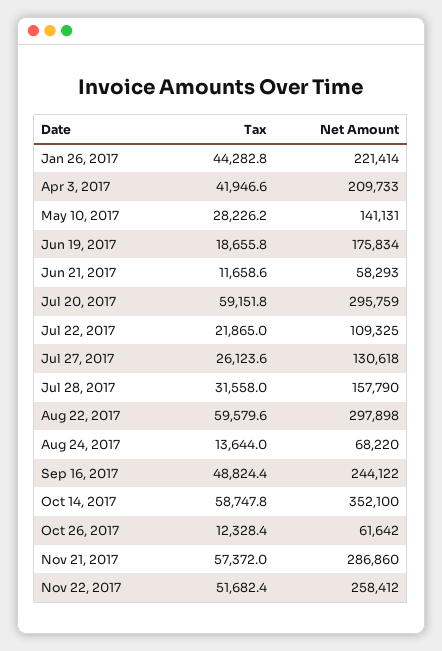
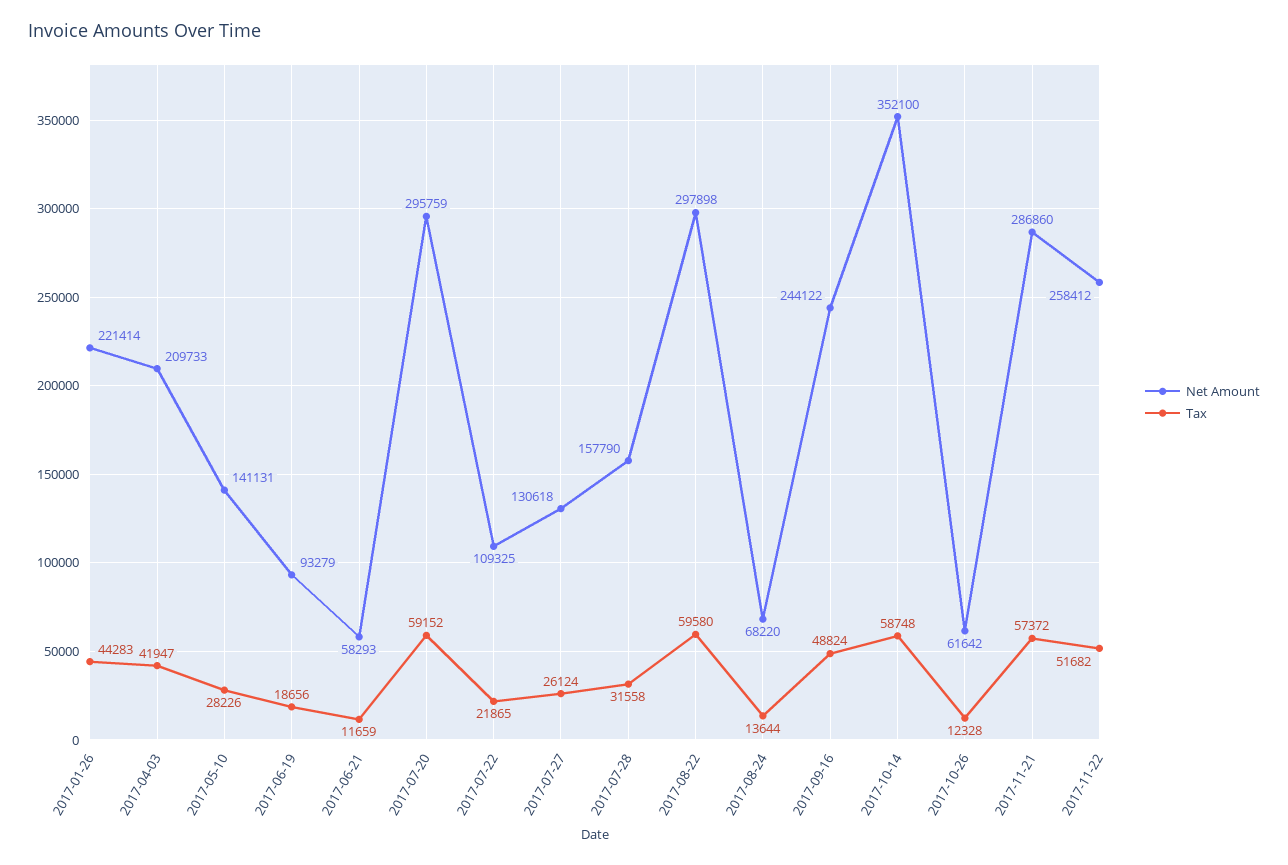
Net Amount, Jun 19, 2017: 175834 -> 93279

